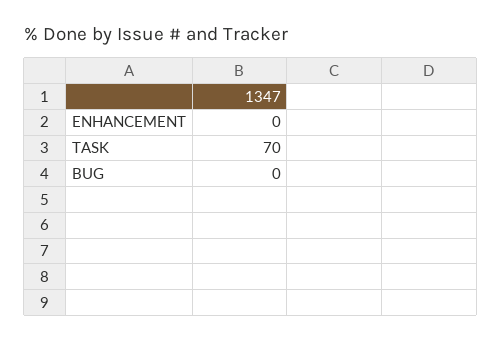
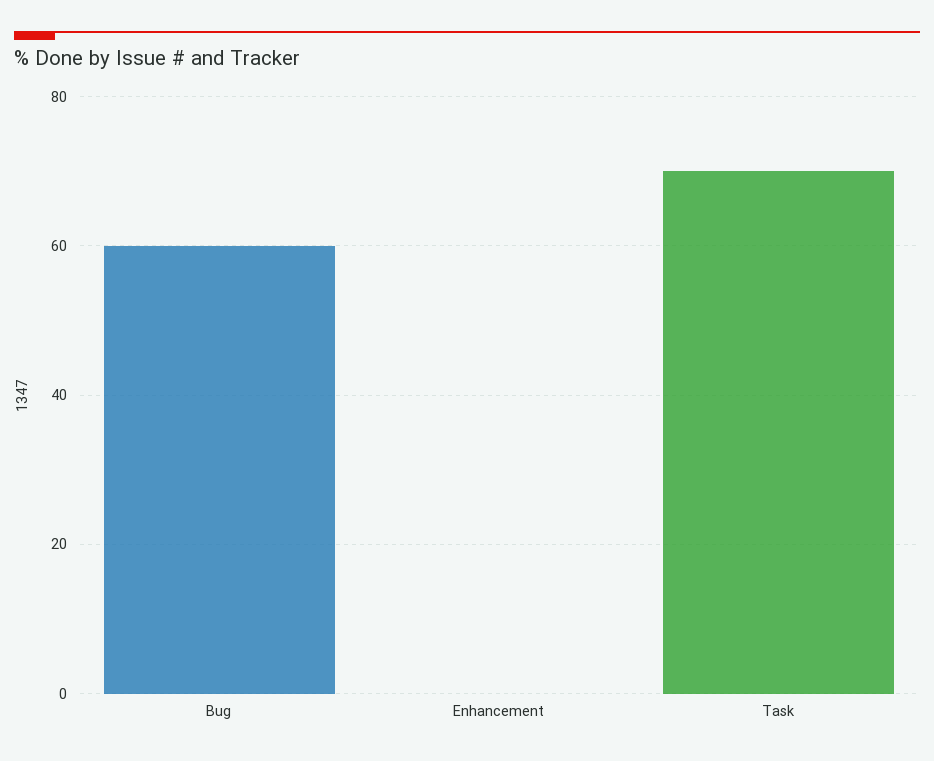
BUG: 0 -> 60

